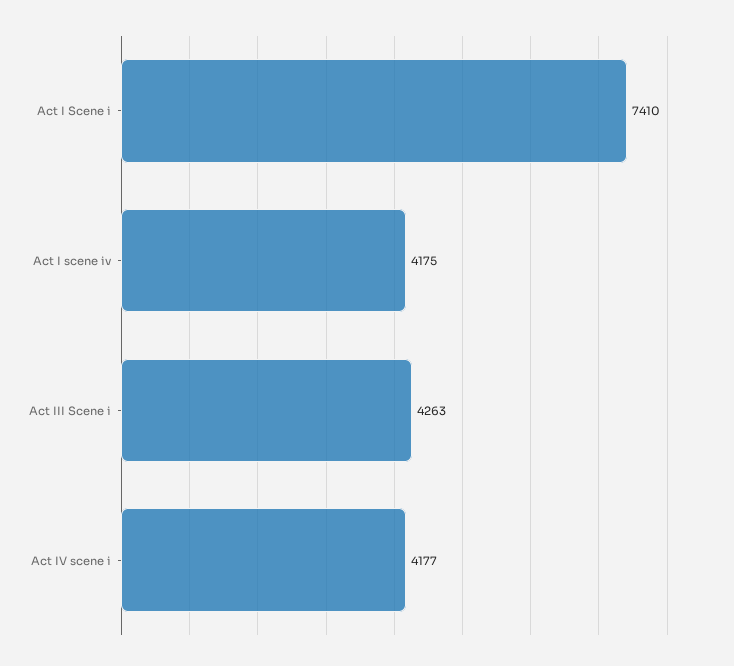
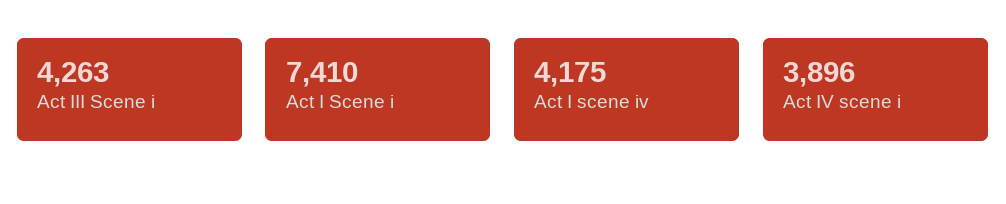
Act IV scene i: 4177 -> 3896

